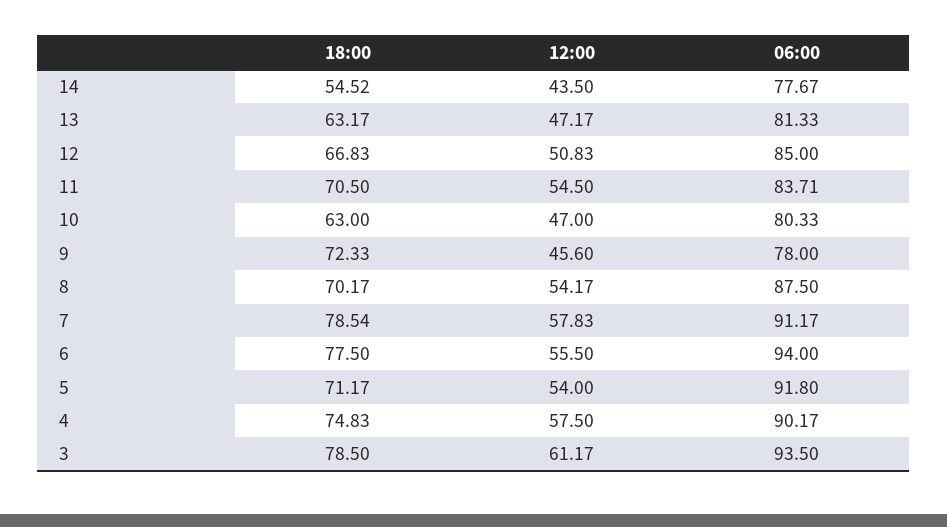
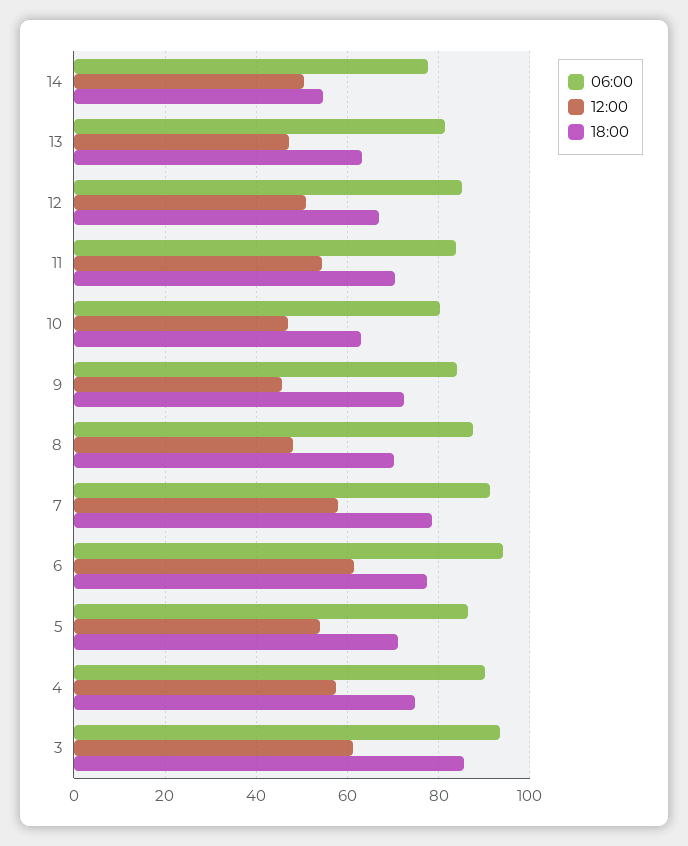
12:00, 14: 43.5 -> 50
06:00, 9: 78 -> 84
12:00, 8: 54.17 -> 48
12:00, 6: 55.5 -> 62
06:00, 5: 91.8 -> 86
18:00, 3: 78.5 -> 86

